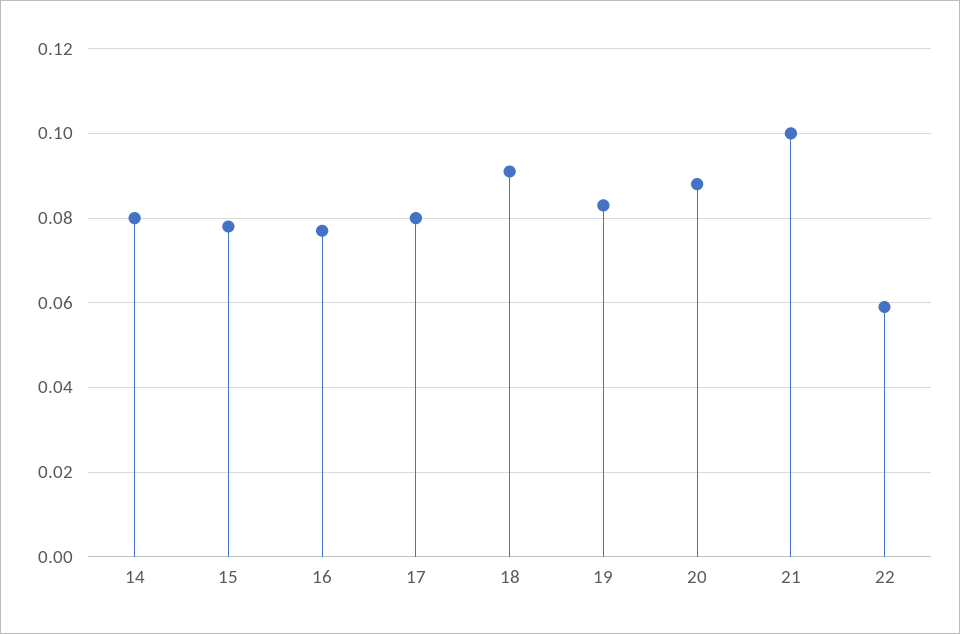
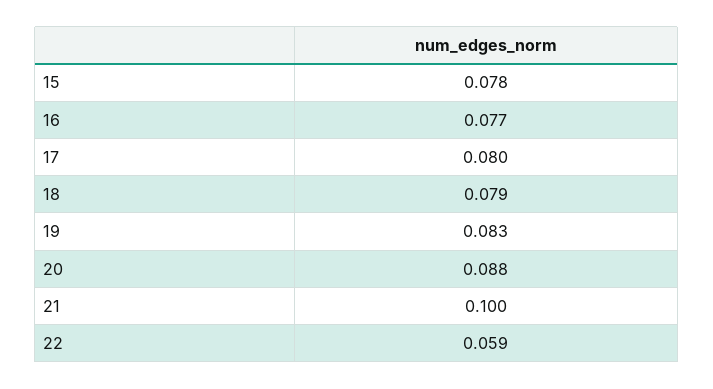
14: 0.08 -> none
18: 0.09 -> 0.079

